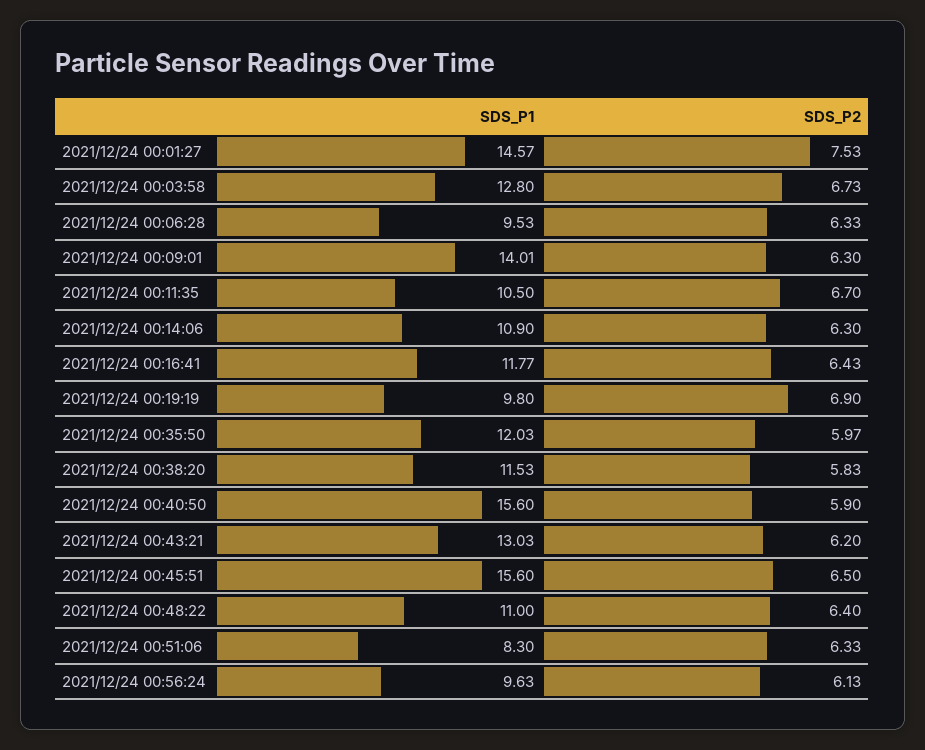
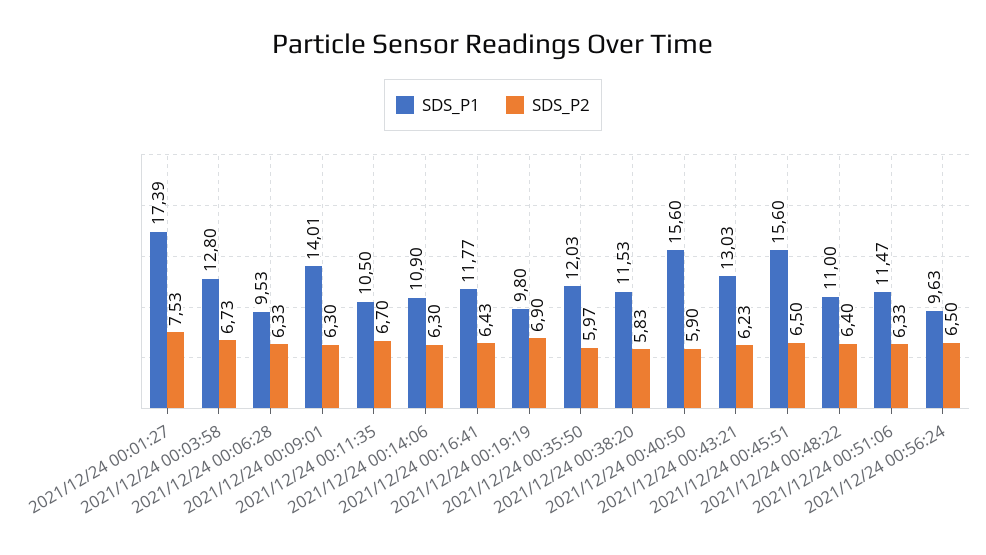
SDS_P1, 2021/12/24 00:01:27: 14.57 -> 17.39
SDS_P2, 2021/12/24 00:43:21: 6.2 -> 6.23
SDS_P1, 2021/12/24 00:51:06: 8.3 -> 11.47
SDS_P2, 2021/12/24 00:56:24: 6.13 -> 6.5

